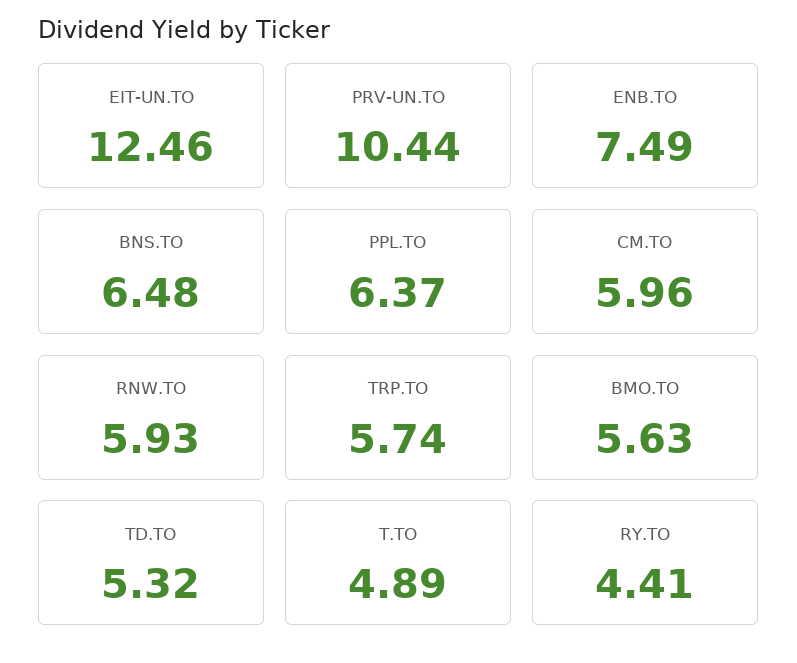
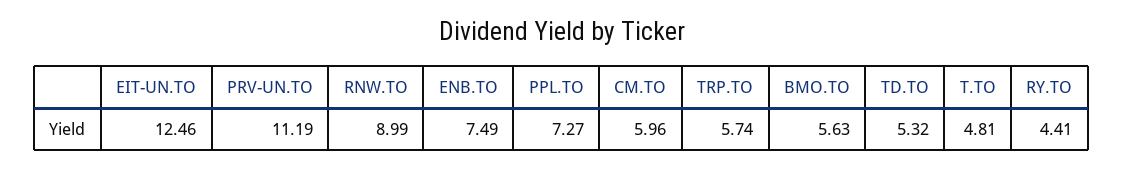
PRV-UN.TO: 10.44 -> 11.19
BNS.TO: 6.48 -> none
PPL.TO: 6.37 -> 7.27
RNW.TO: 5.93 -> 8.99
T.TO: 4.89 -> 4.81

